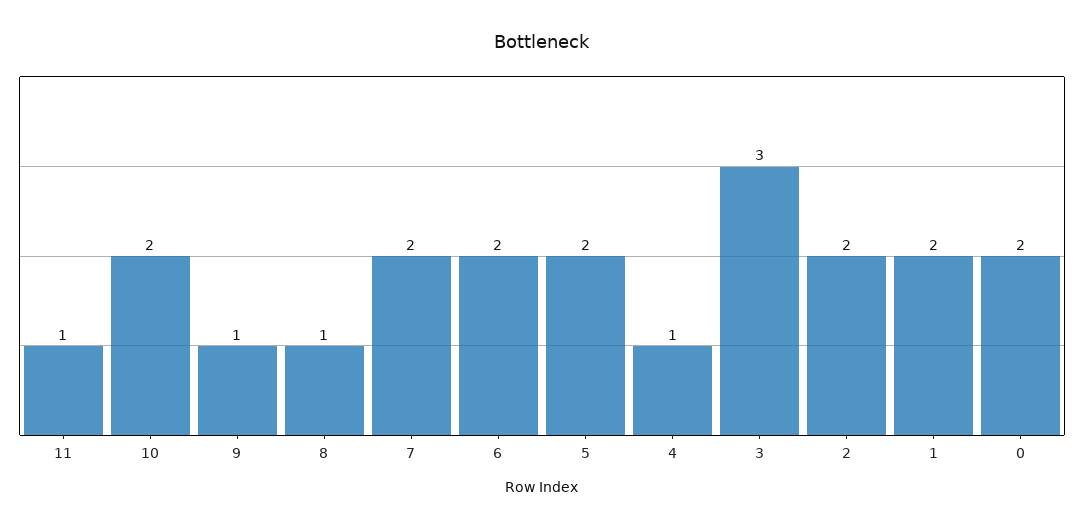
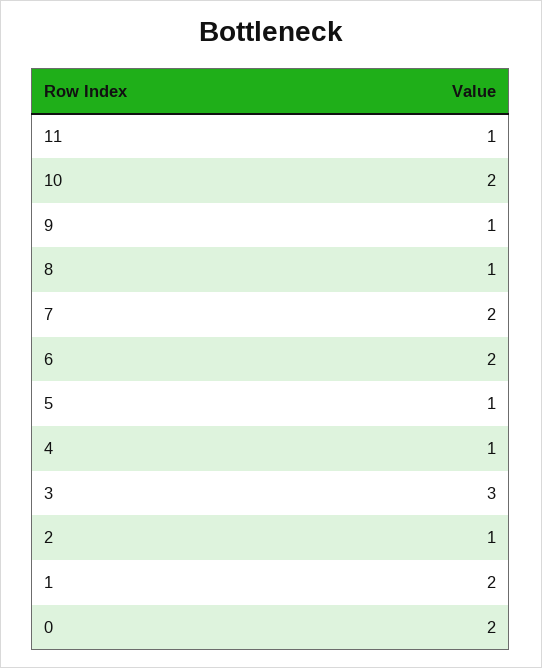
5: 2 -> 1
2: 2 -> 1

